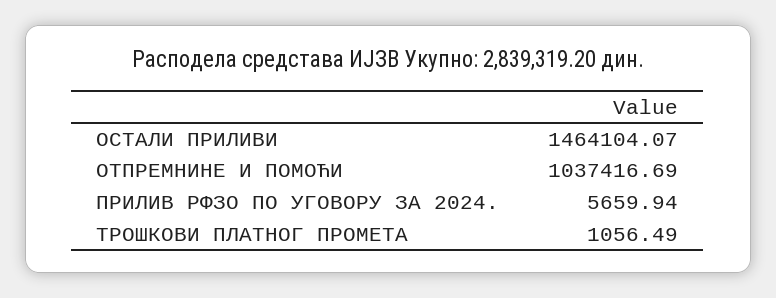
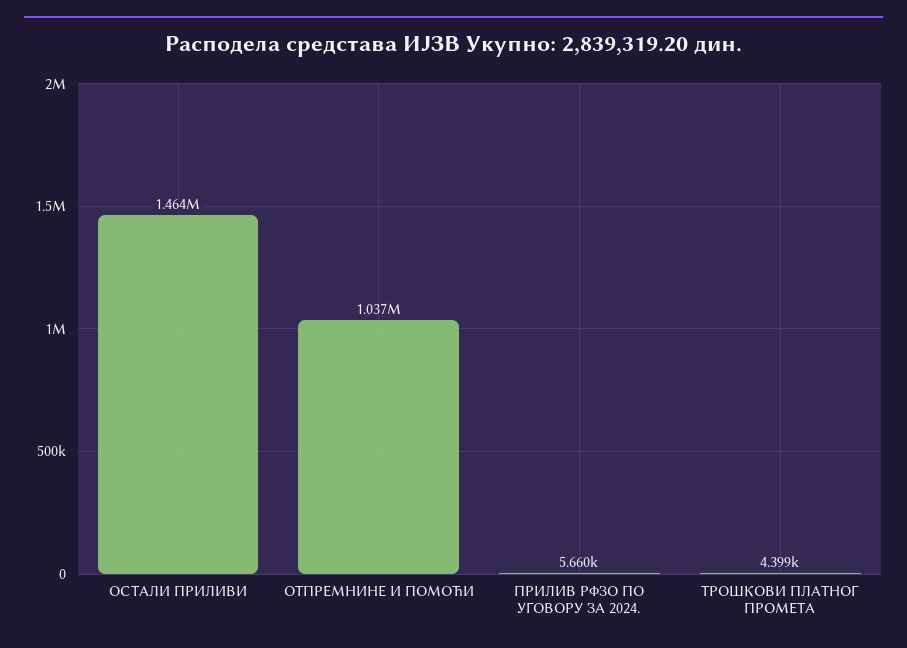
ТРОШКОВИ ПЛАТНОГ ПРОМЕТА: 1056.49 -> 4399

